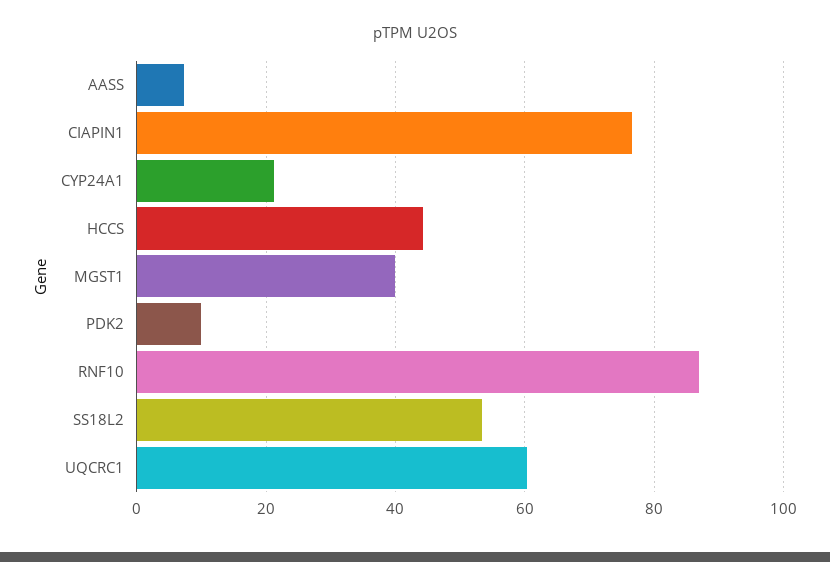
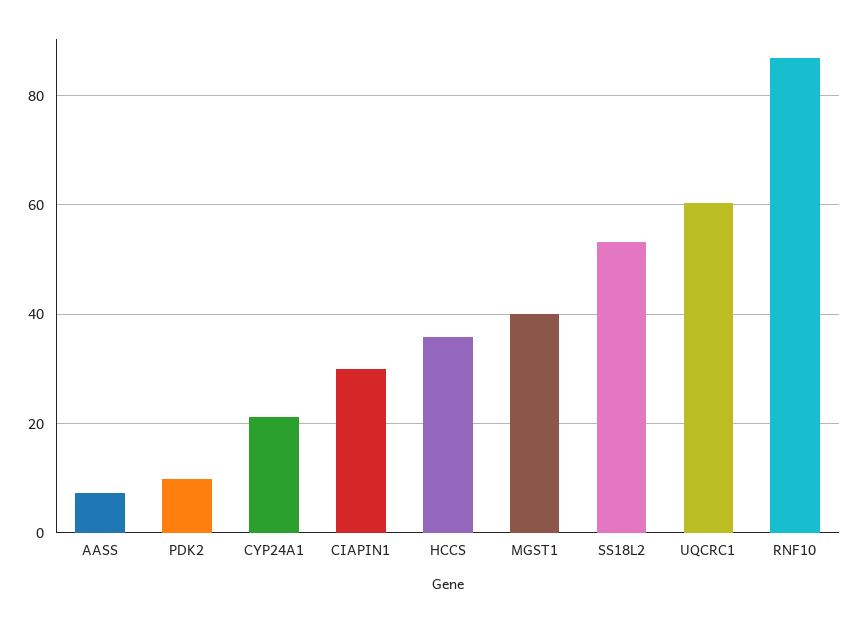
CIAPIN1: 76 -> 30
HCCS: 44 -> 36

